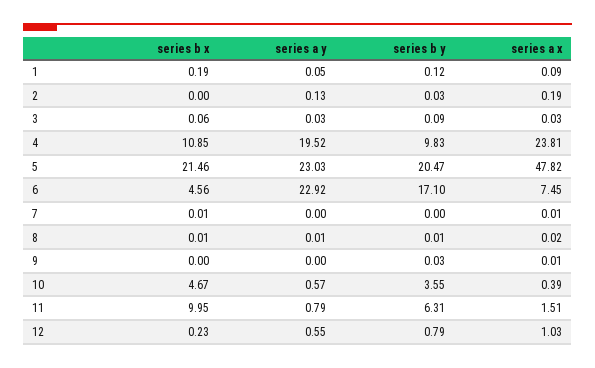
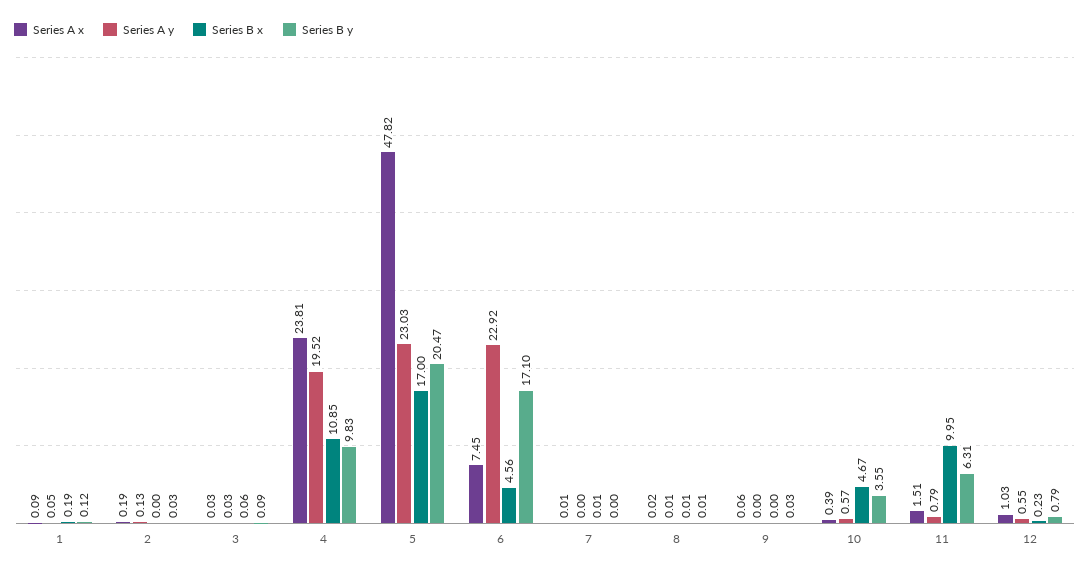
series b x, 5: 21.46 -> 17
series a x, 9: 0.01 -> 0.06

